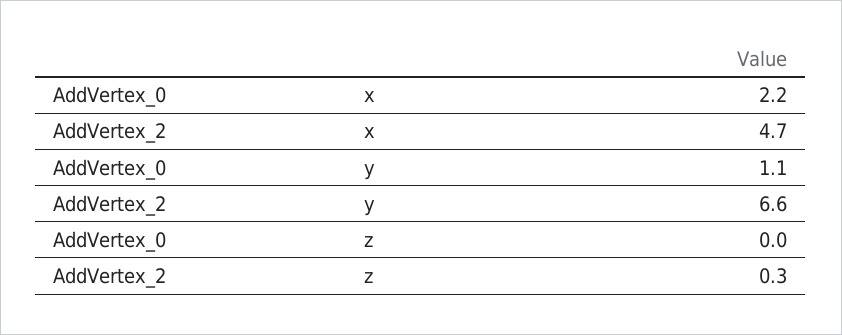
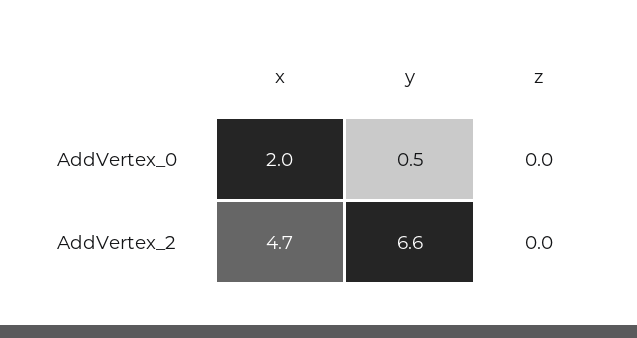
AddVertex_0, x: 2.2 -> 2
AddVertex_0, y: 1.1 -> 0.5
AddVertex_2, z: 0.3 -> 0

